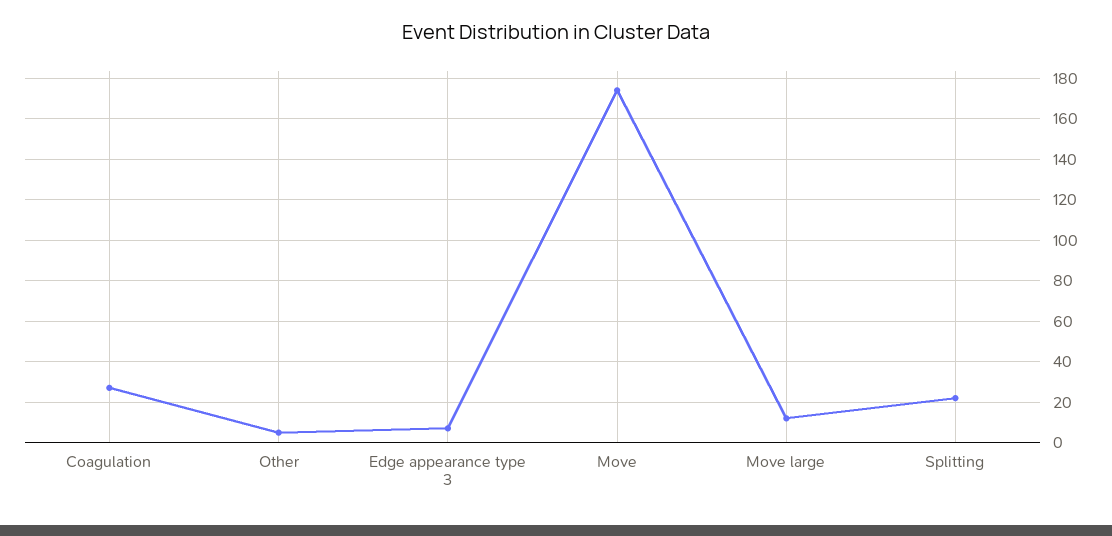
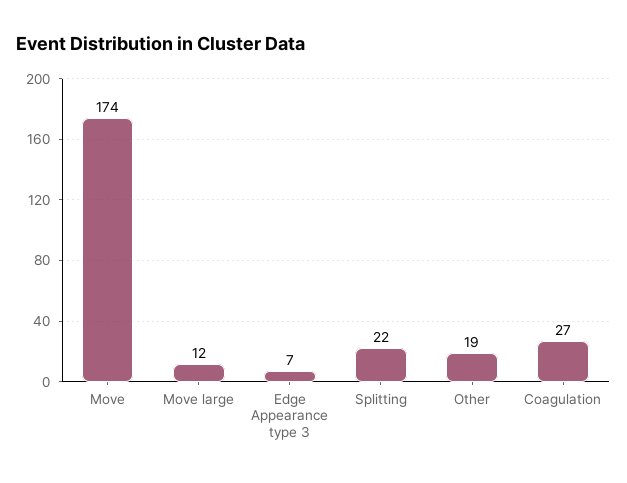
Other: 5 -> 19

